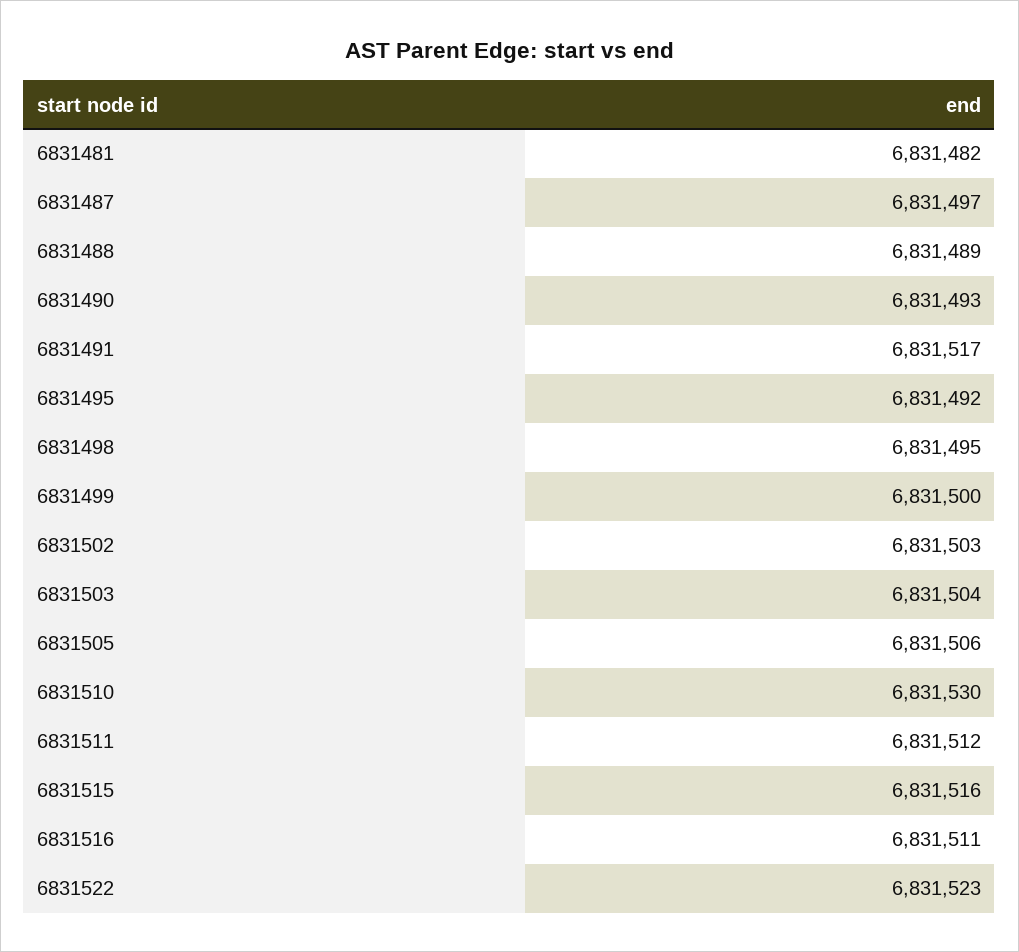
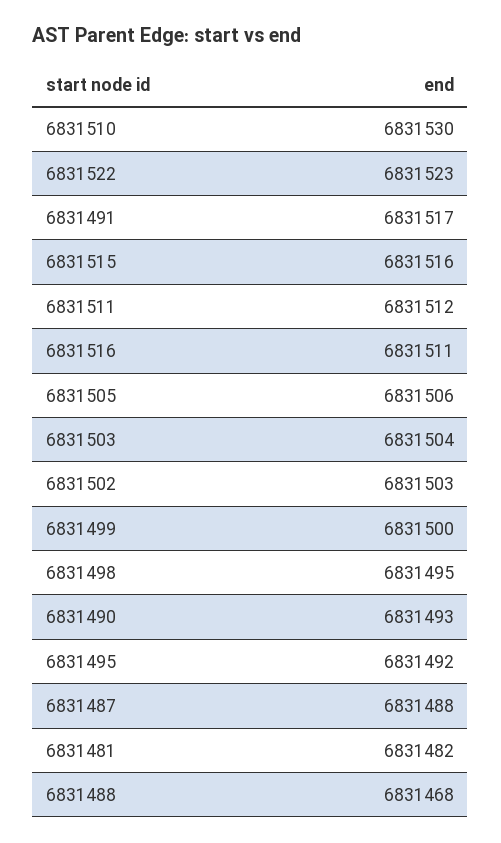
6831487: 6831497 -> 6831488
6831488: 6831489 -> 6831468

